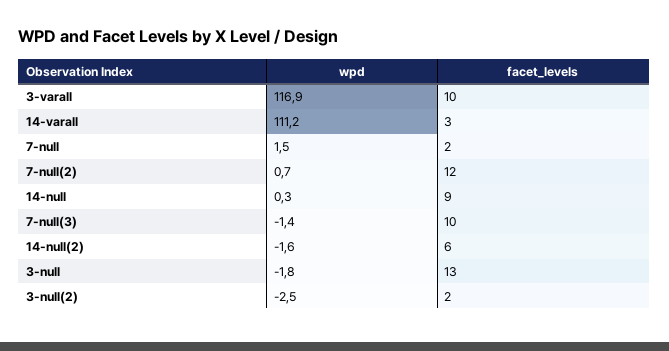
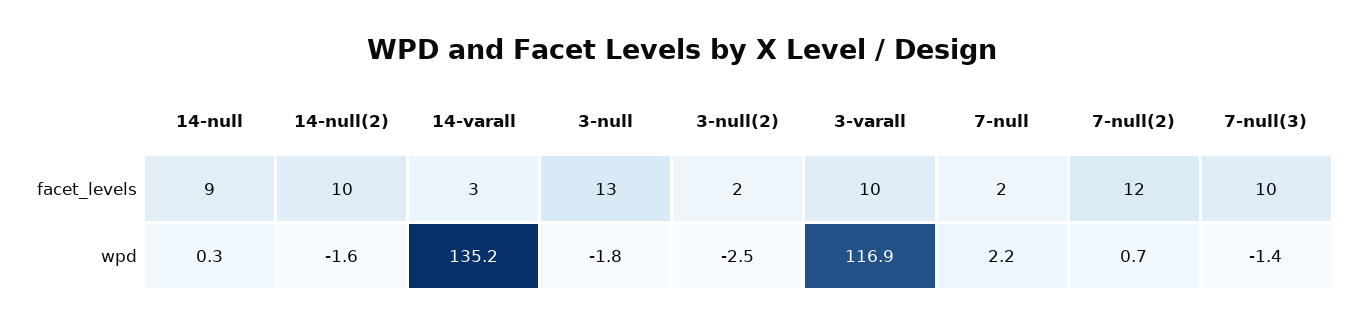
wpd, 14-varall: 111.2 -> 135.2
wpd, 7-null: 1.5 -> 2.2
facet_levels, 14-null(2): 6 -> 10

